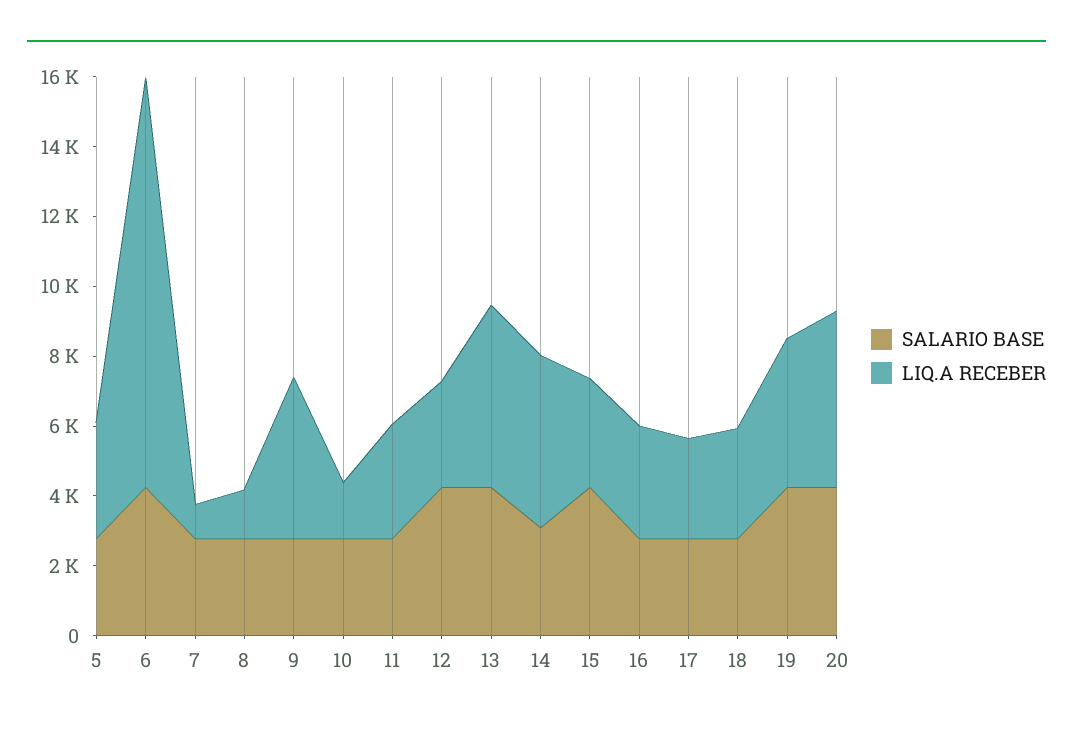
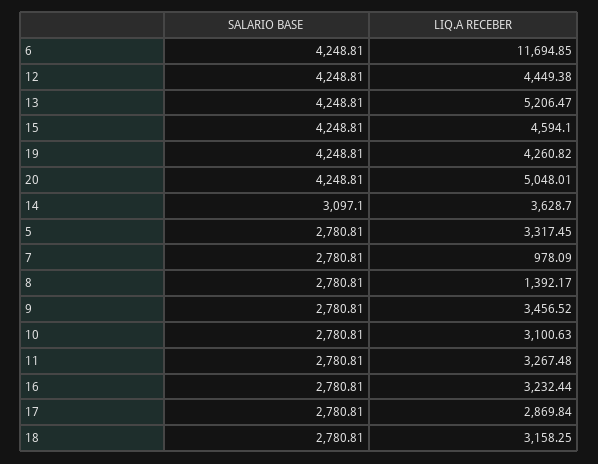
LIQ.A RECEBER, 9: 4500 -> 3456.52
LIQ.A RECEBER, 10: 1500 -> 3100.63
LIQ.A RECEBER, 12: 3000 -> 4449.38
LIQ.A RECEBER, 14: 5000 -> 3628.7
LIQ.A RECEBER, 15: 3000 -> 4594.1

